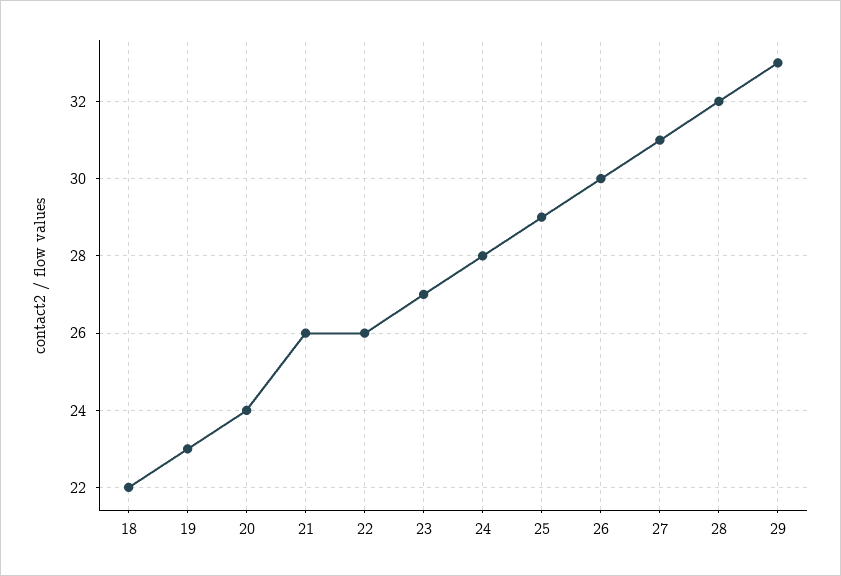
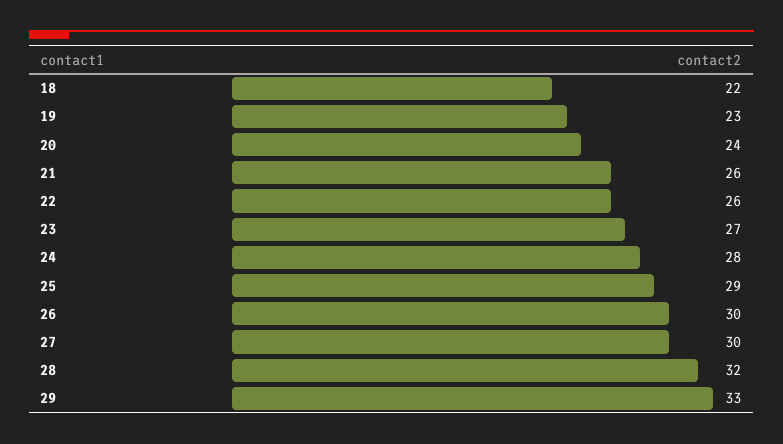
27: 31 -> 30

